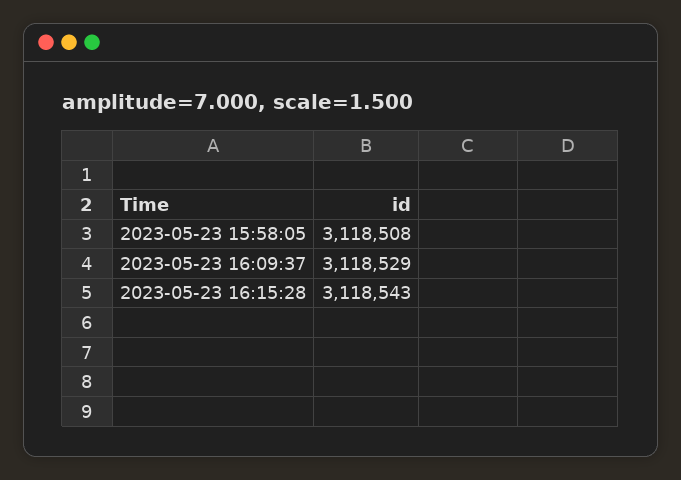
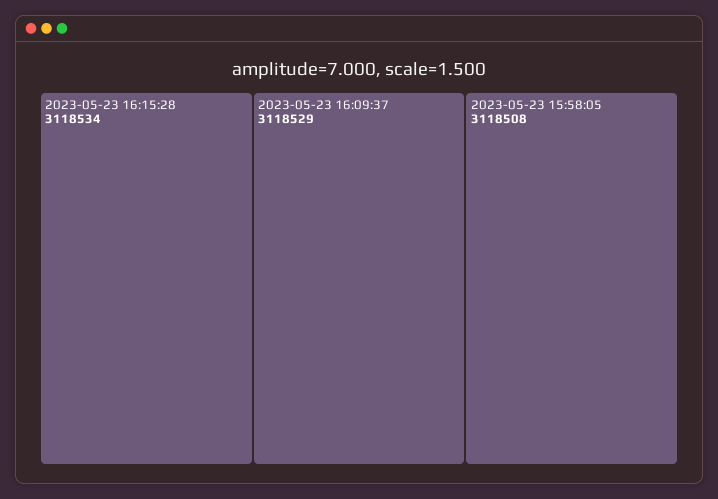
2023-05-23 16:15:28: 3118543 -> 3118534

